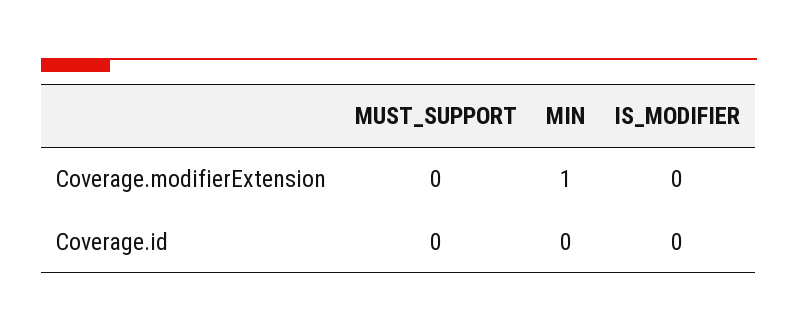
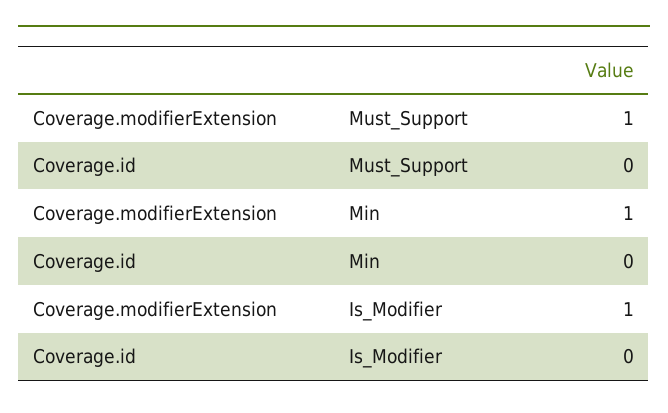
MUST_SUPPORT, Coverage.modifierExtension: 0 -> 1
IS_MODIFIER, Coverage.modifierExtension: 0 -> 1

